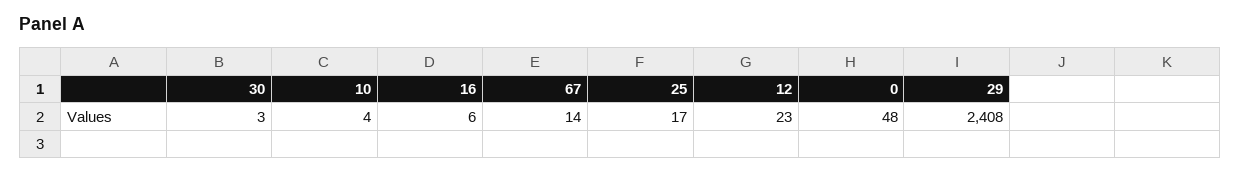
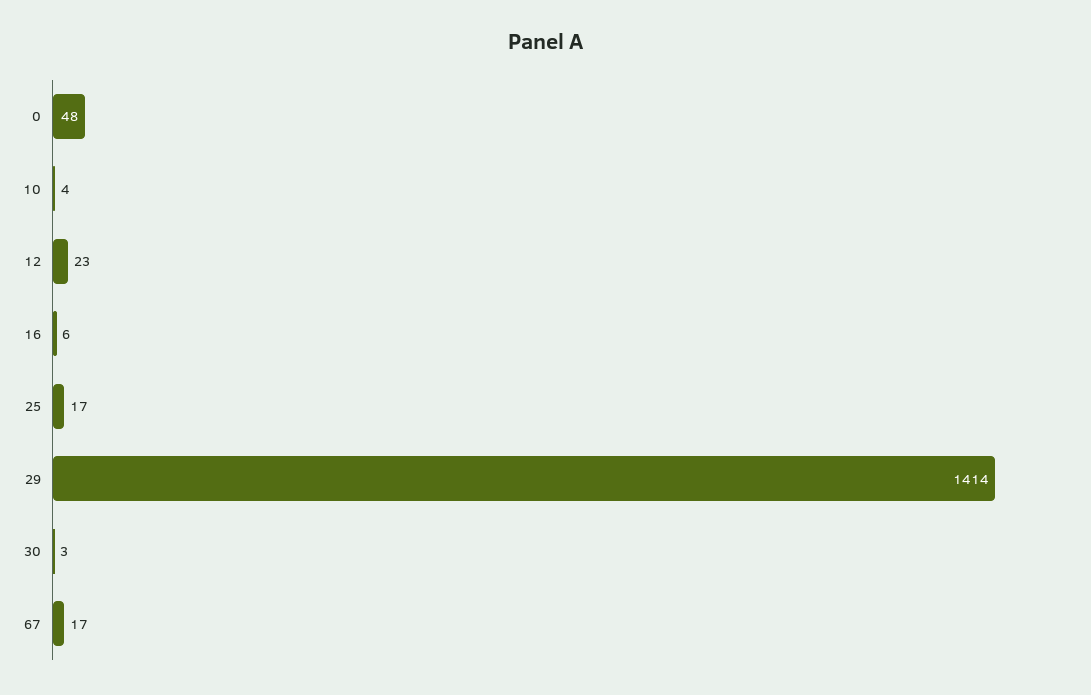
67: 14 -> 17
29: 2408 -> 1414

